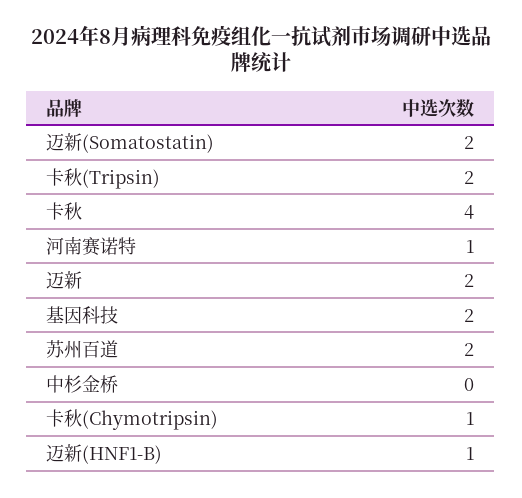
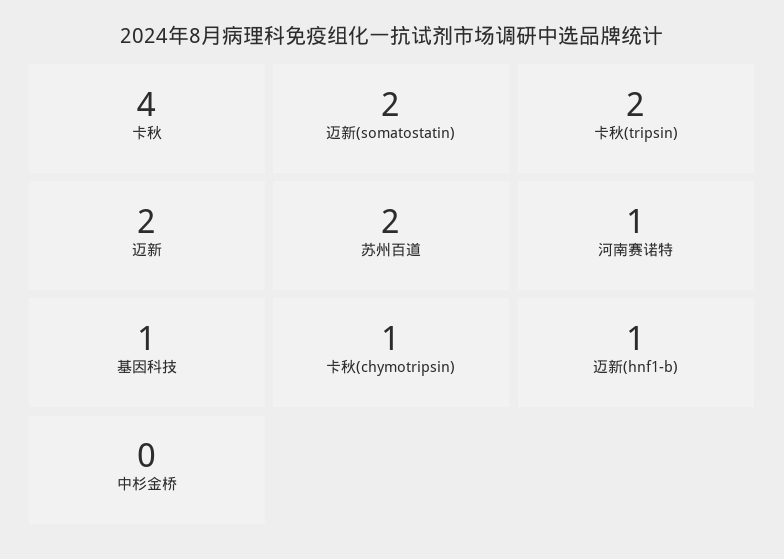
基因科技: 2 -> 1

